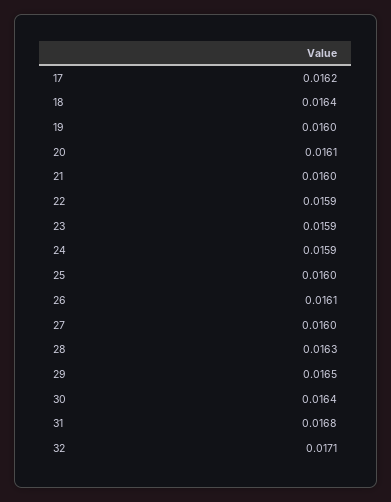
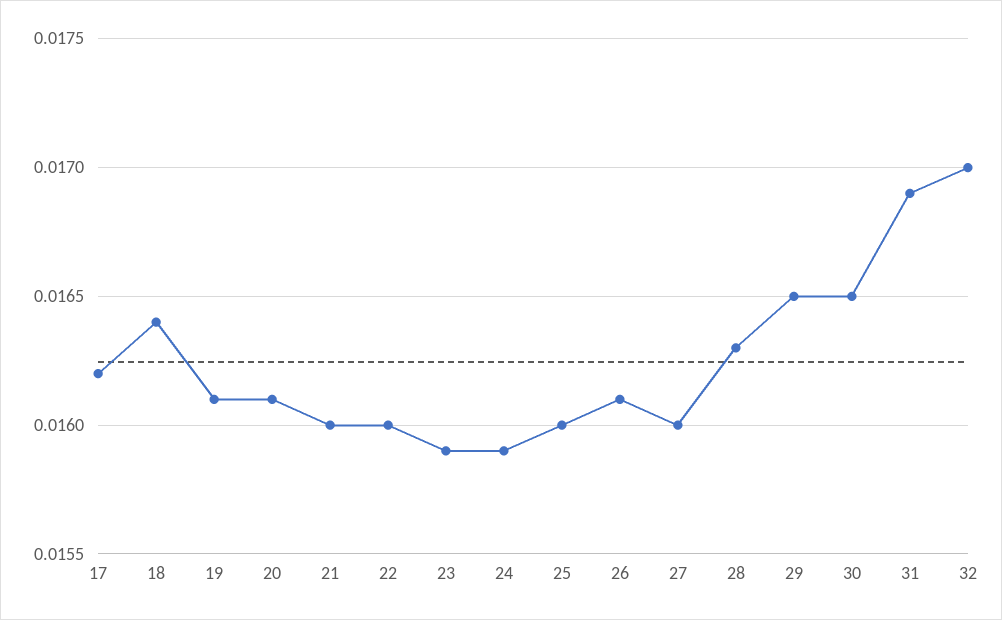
19: 0.016 -> 0.0161
22: 0.0159 -> 0.016
30: 0.0164 -> 0.0165
31: 0.0168 -> 0.0169
32: 0.0171 -> 0.017

